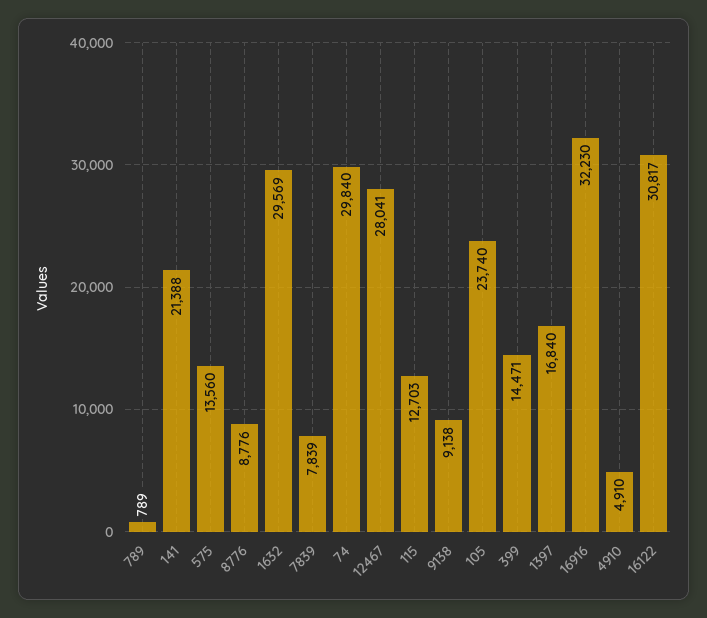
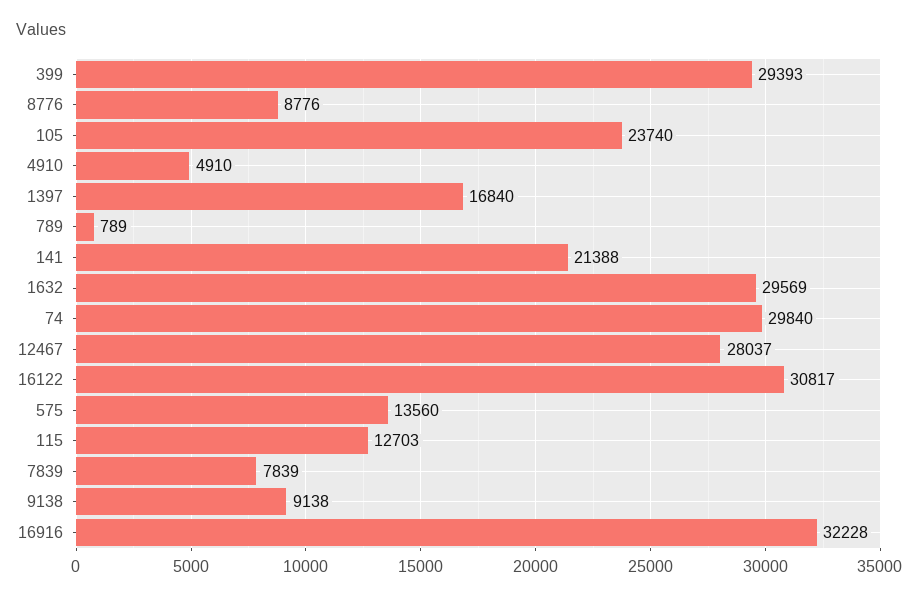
12467: 28041 -> 28037
399: 14471 -> 29393
16916: 32230 -> 32228

